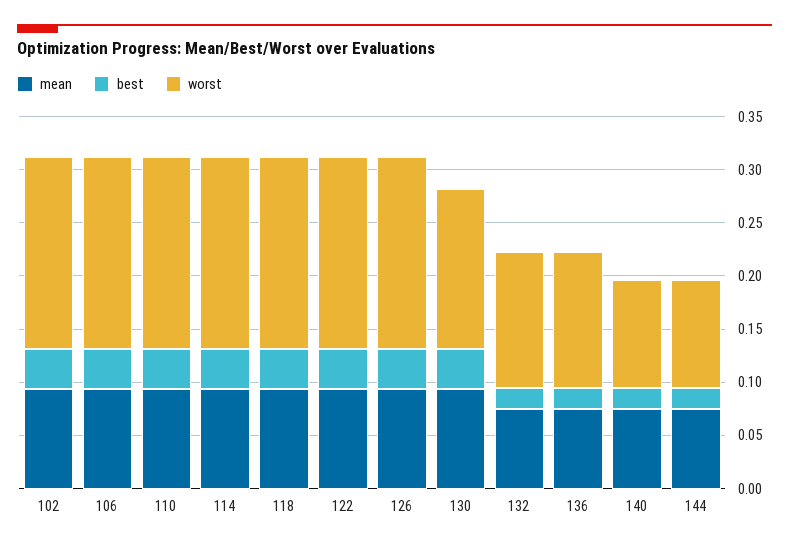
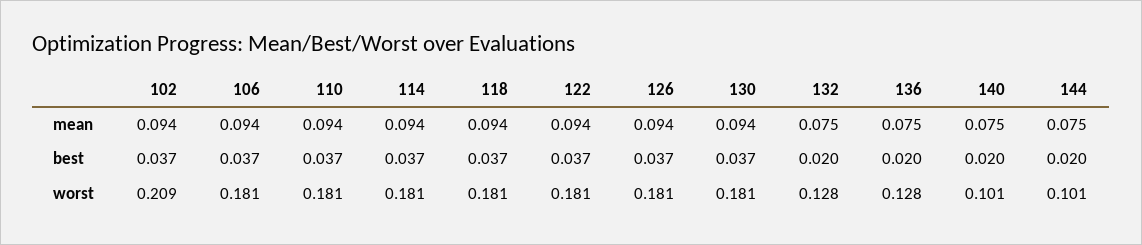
worst, 102: 0.18 -> 0.209
worst, 130: 0.15 -> 0.181

